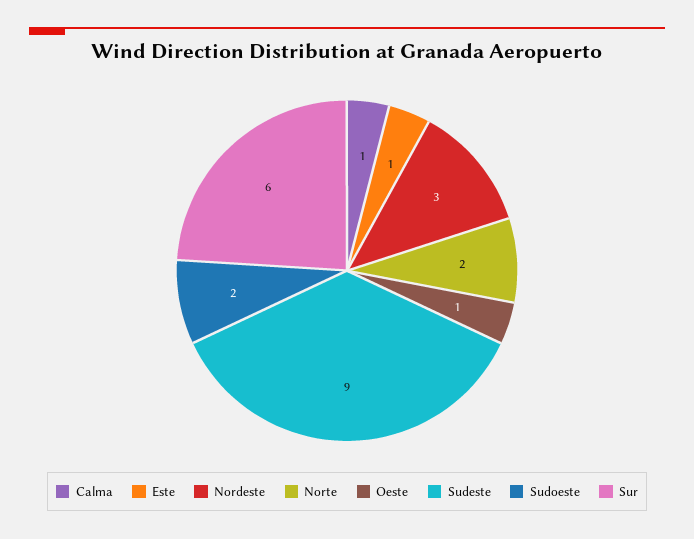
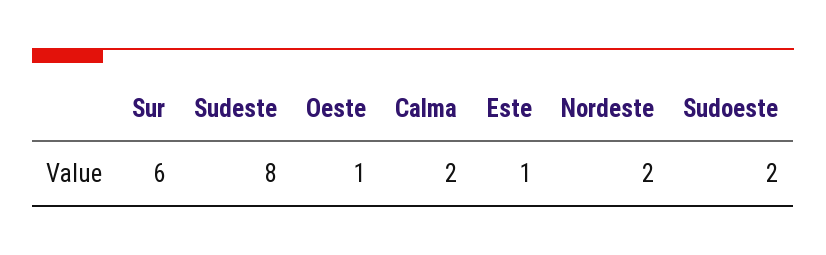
Calma: 1 -> 2
Nordeste: 3 -> 2
Norte: 2 -> none
Sudeste: 9 -> 8

